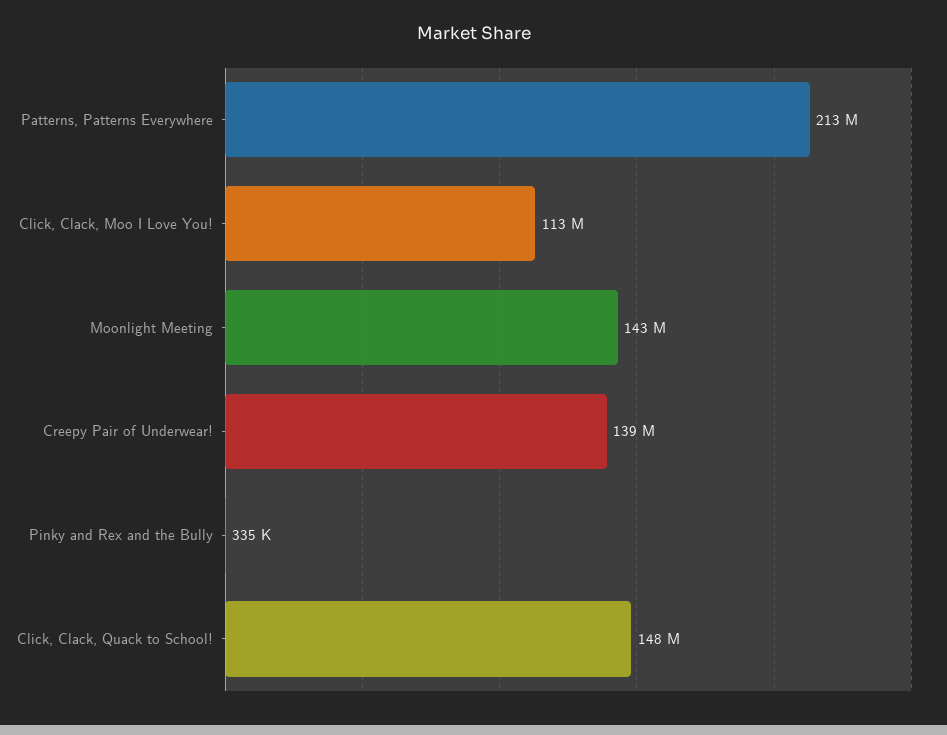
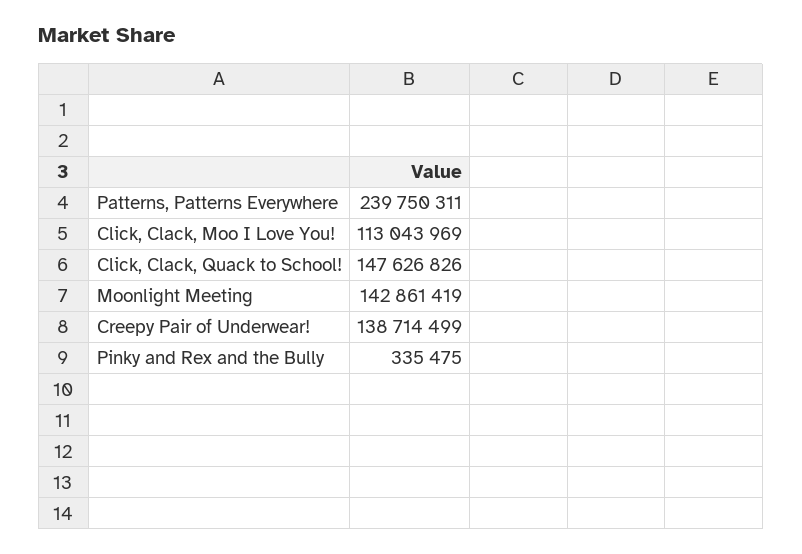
Patterns, Patterns Everywhere: 213000000 -> 239750311

